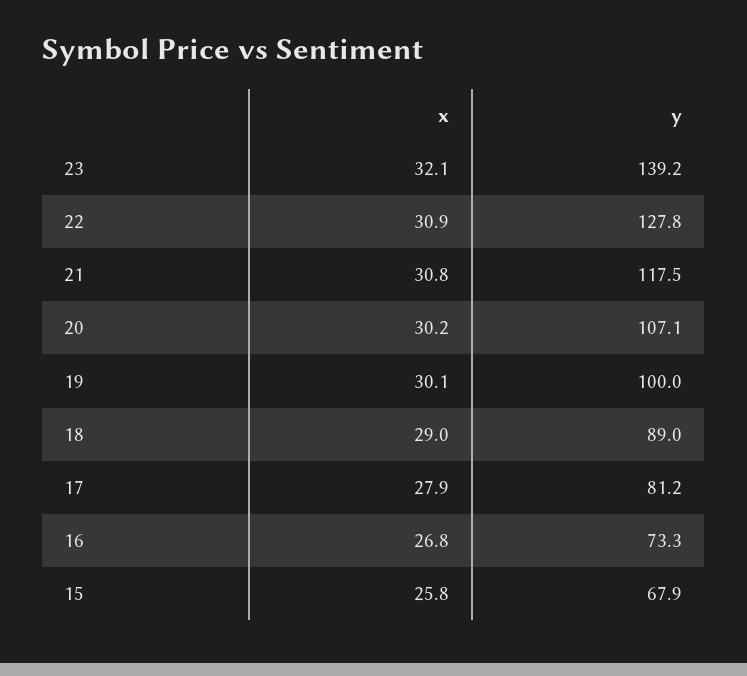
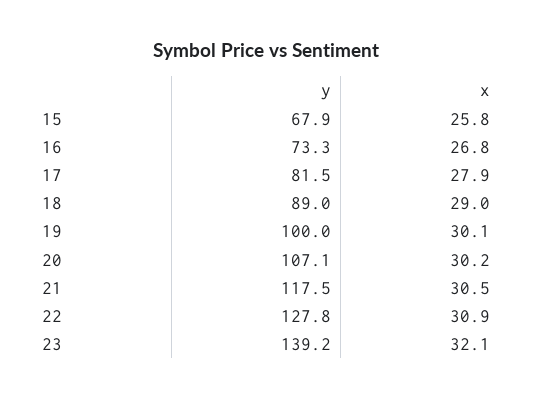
x, 21: 30.8 -> 30.5
y, 17: 81.2 -> 81.5

